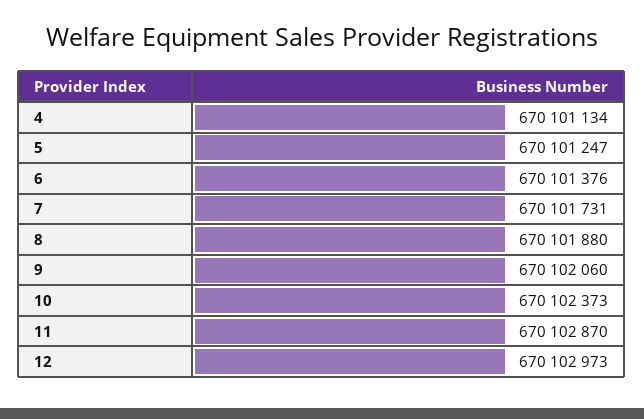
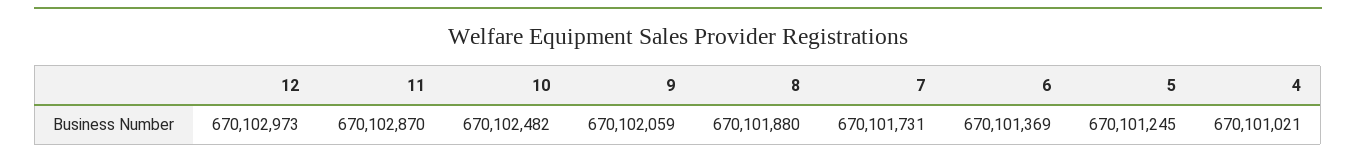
4: 670101134 -> 670101021
5: 670101247 -> 670101245
6: 670101376 -> 670101369
9: 670102060 -> 670102059
10: 670102373 -> 670102482

